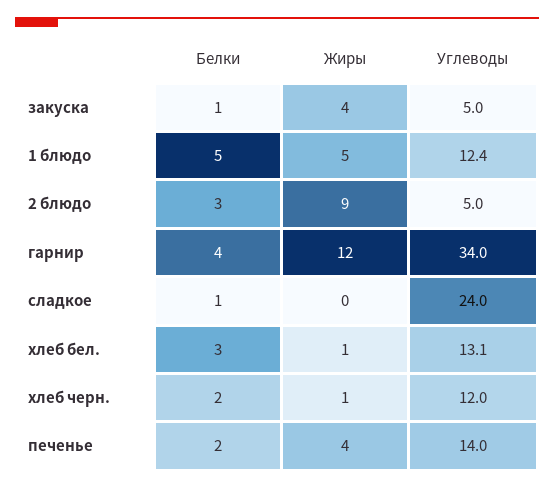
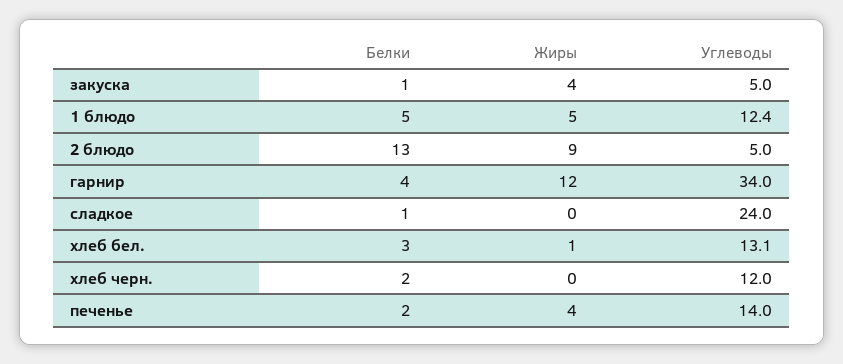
Белки, 2 блюдо: 3 -> 13
Жиры, хлеб черн.: 1 -> 0

